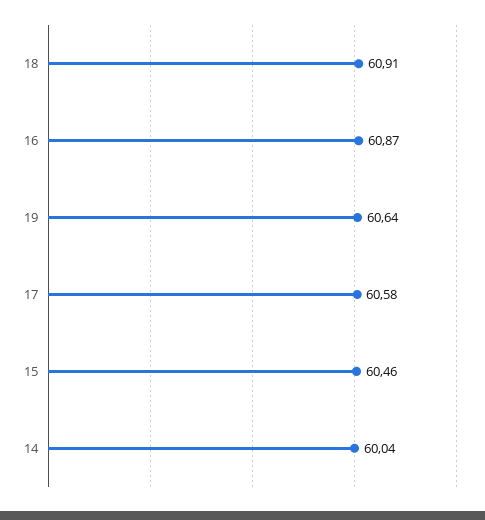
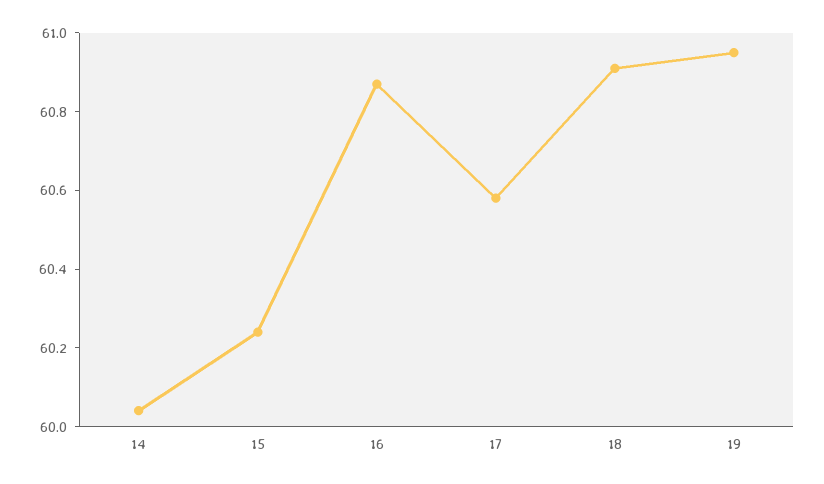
19: 60.64 -> 60.95
15: 60.46 -> 60.25

